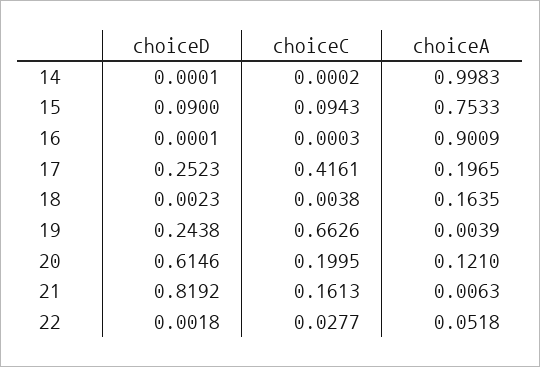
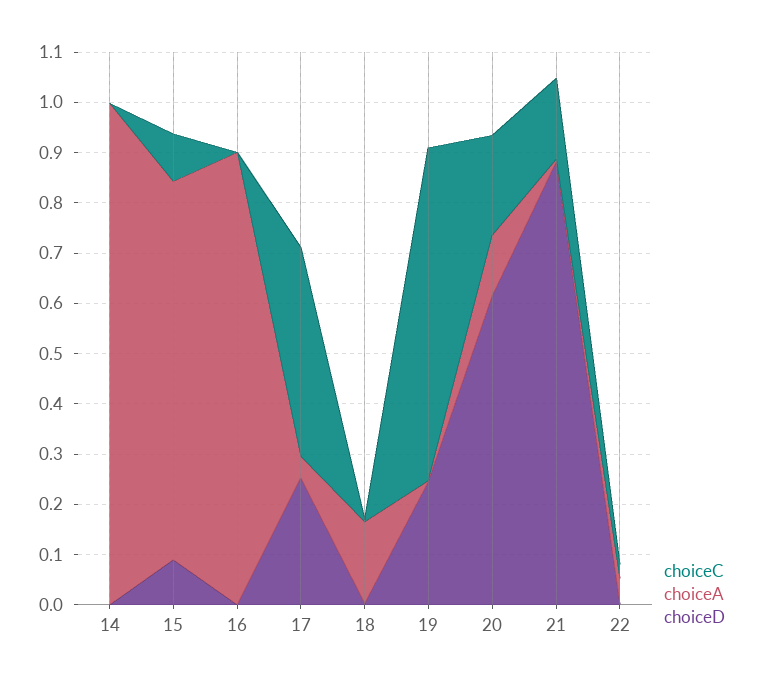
choiceA, 17: 0.1965 -> 0.04
choiceD, 21: 0.8192 -> 0.88

